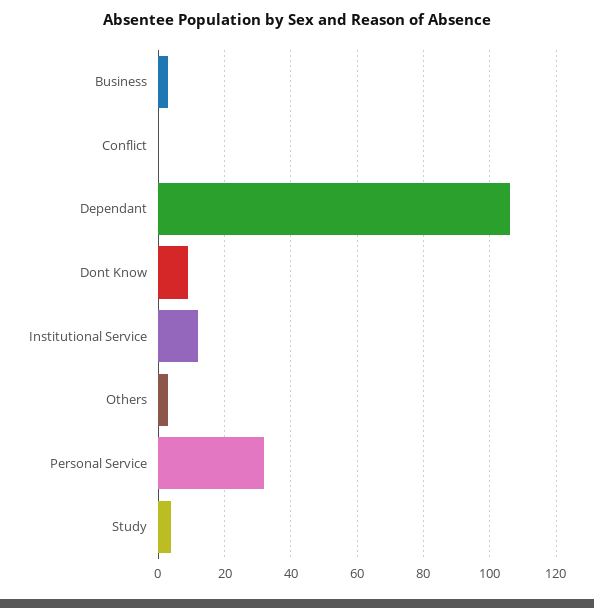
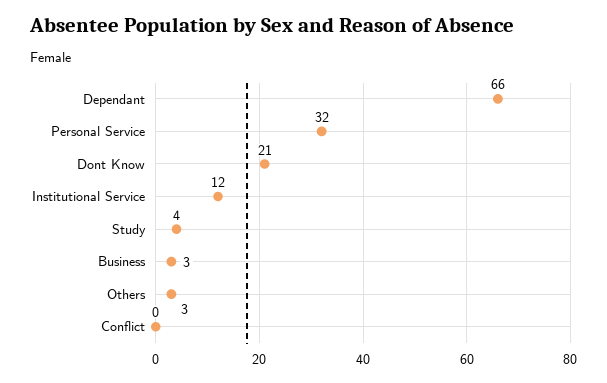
Dependant: 105 -> 66
Dont Know: 10 -> 21

